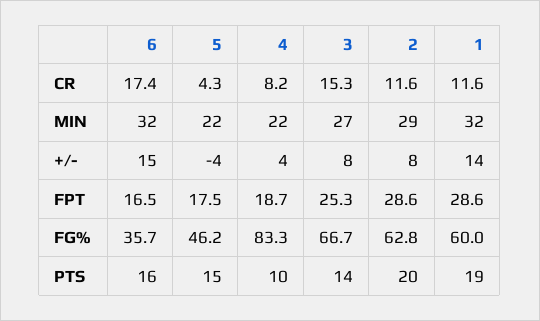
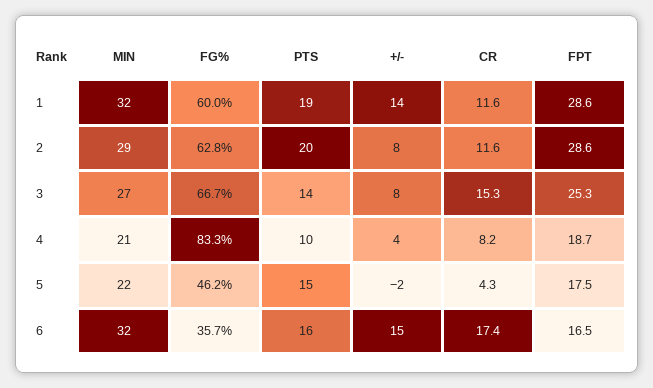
4, MIN: 22 -> 21
5, +/-: -4 -> -2

